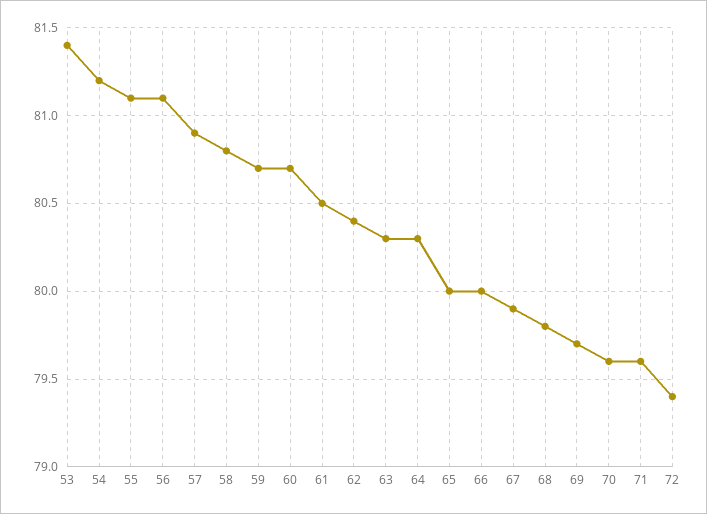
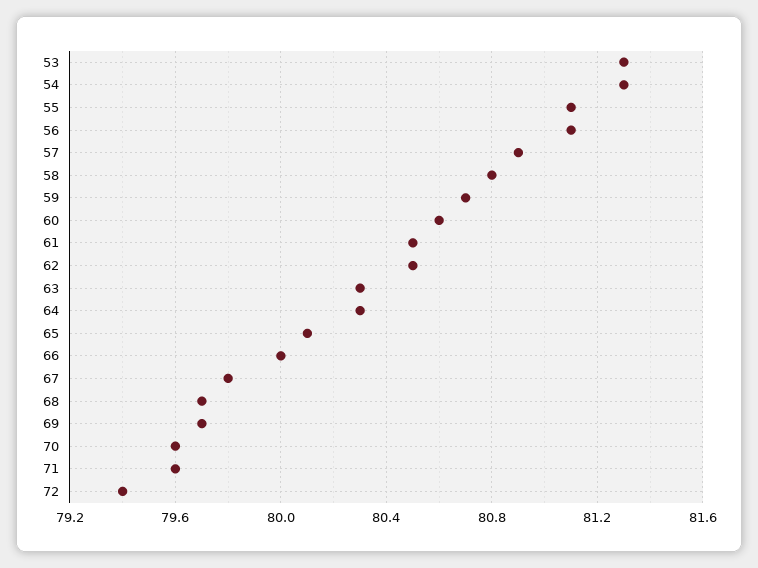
53: 81.4 -> 81.3
54: 81.2 -> 81.3
60: 80.7 -> 80.6
62: 80.4 -> 80.5
65: 80 -> 80.1
67: 79.9 -> 79.8
68: 79.8 -> 79.7

